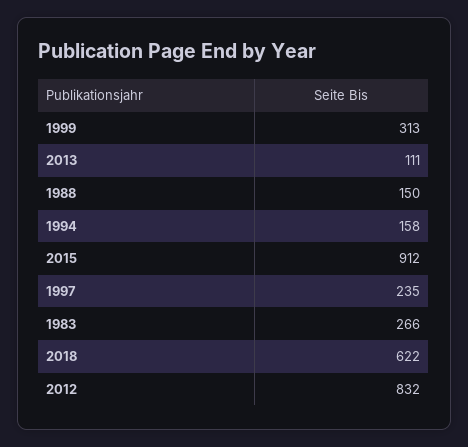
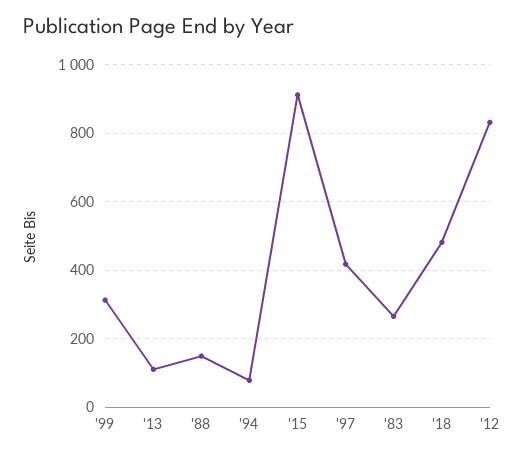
1994: 158 -> 80
1997: 235 -> 420
2018: 622 -> 480

